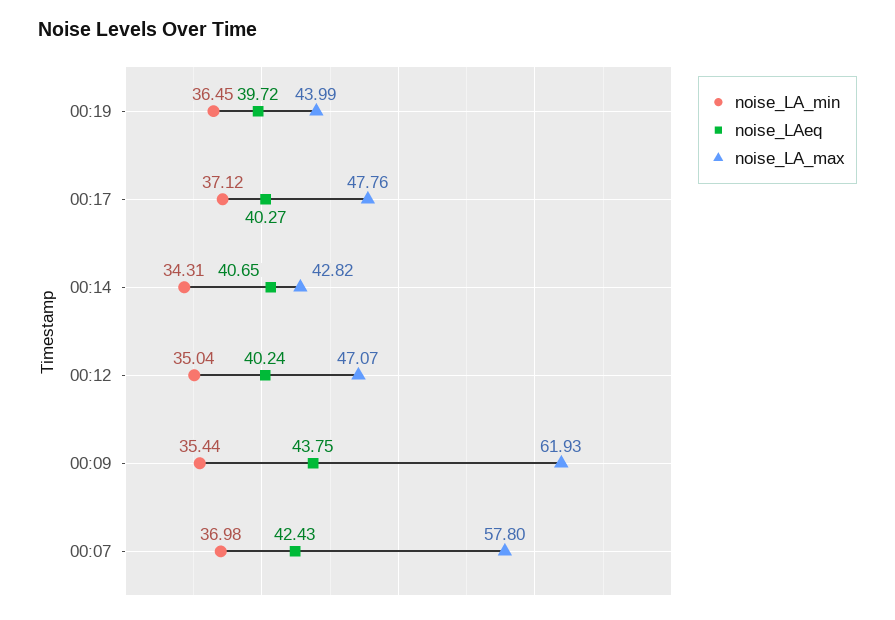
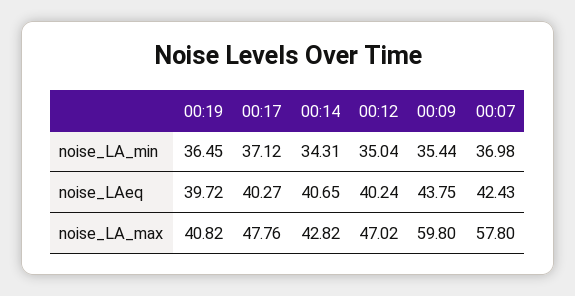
noise_LA_max, 00:19: 43.99 -> 40.82
noise_LA_max, 00:12: 47.07 -> 47.02
noise_LA_max, 00:09: 61.93 -> 59.8

